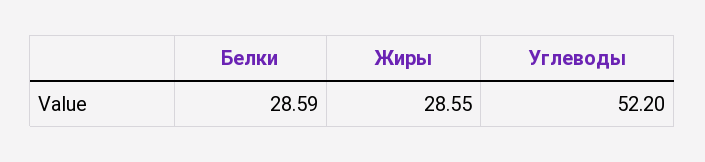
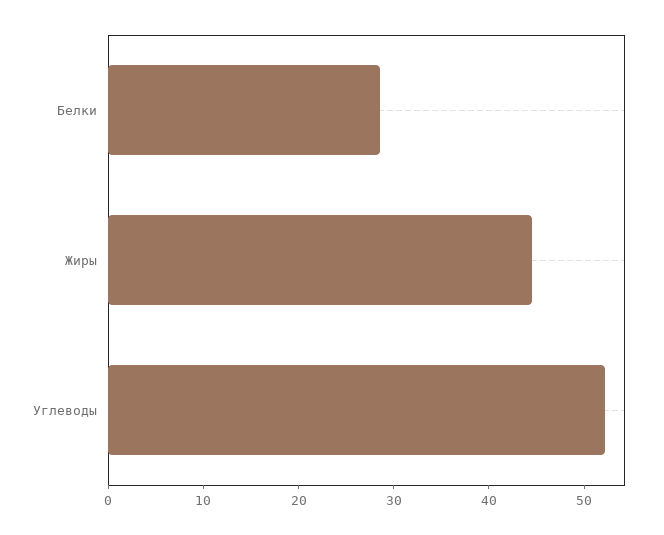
Жиры: 28.55 -> 44

